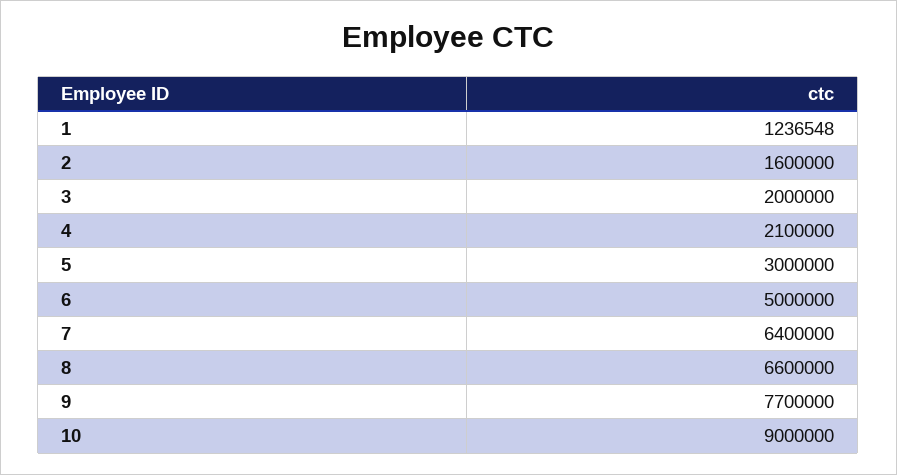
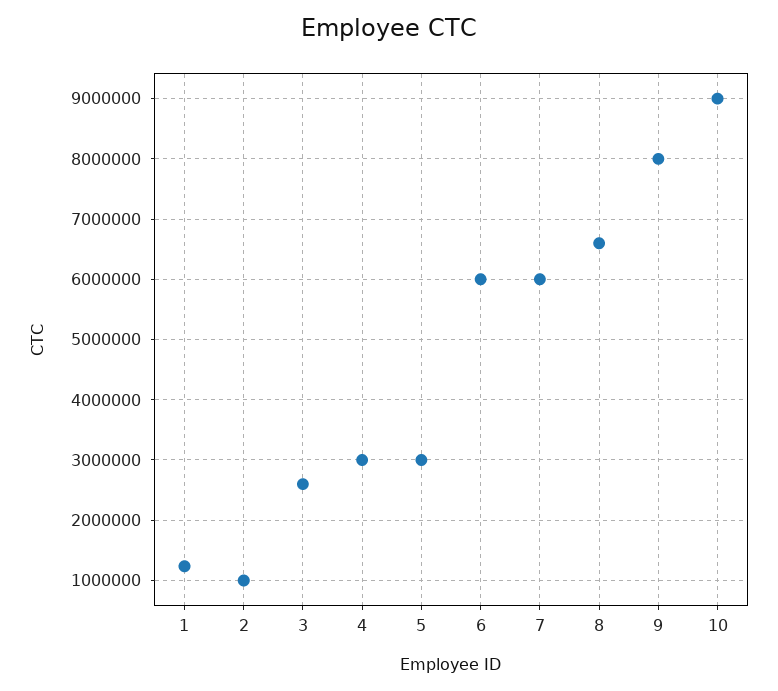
2: 1600000 -> 1000000
3: 2000000 -> 2600000
4: 2100000 -> 3000000
6: 5000000 -> 6000000
7: 6400000 -> 6000000
9: 7700000 -> 8000000

